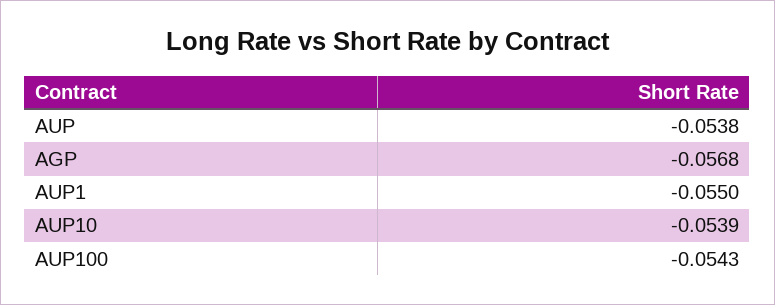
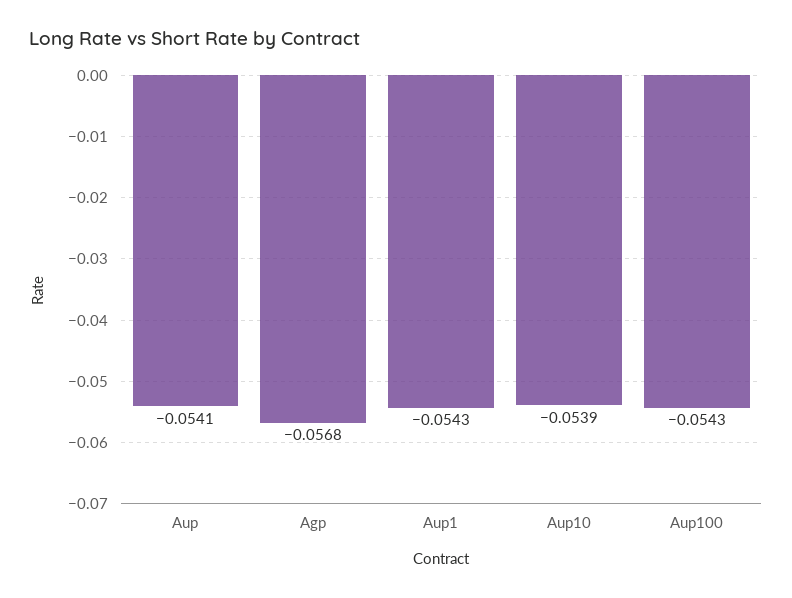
AUP: -0.0538 -> -0.0541
AUP1: -0.055 -> -0.0543

